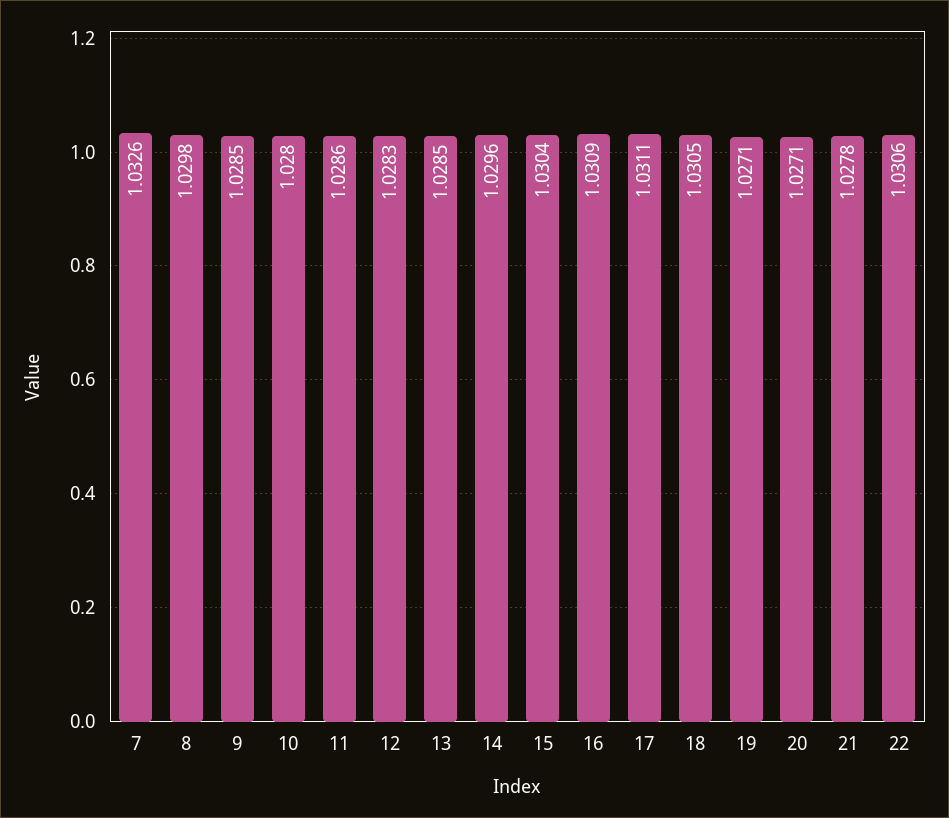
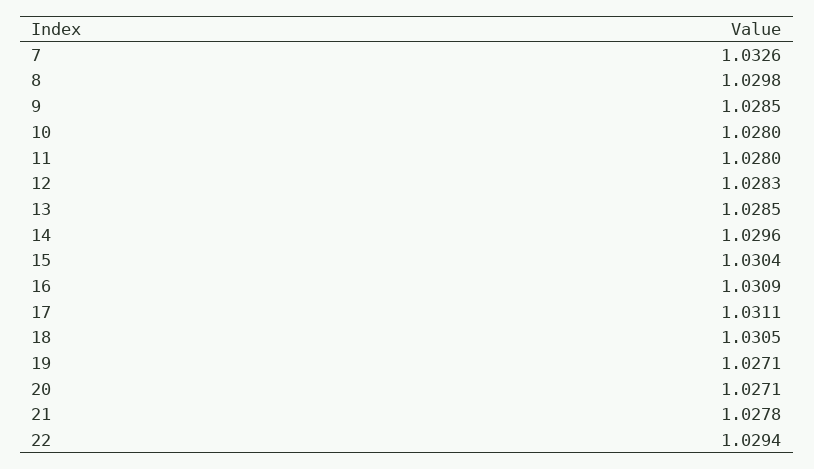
11: 1.0286 -> 1.028
22: 1.0306 -> 1.0294

